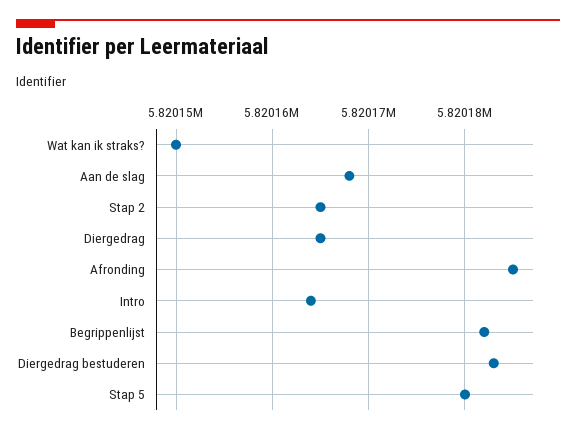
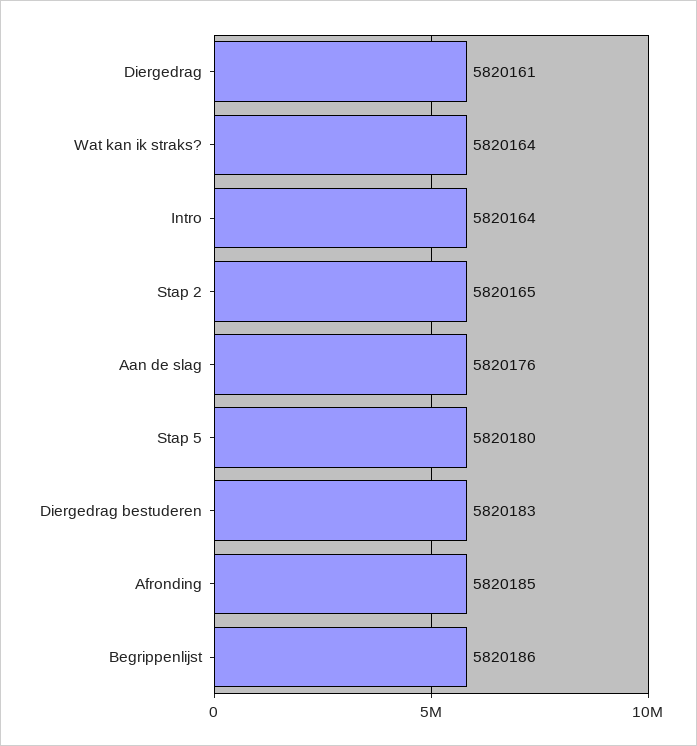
Wat kan ik straks?: 5820150 -> 5820164
Aan de slag: 5820168 -> 5820176
Diergedrag: 5820165 -> 5820161
Begrippenlijst: 5820182 -> 5820186

